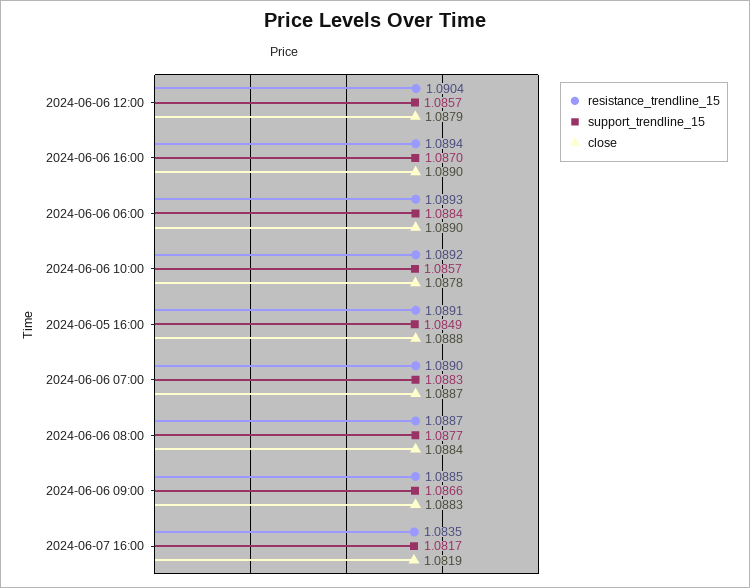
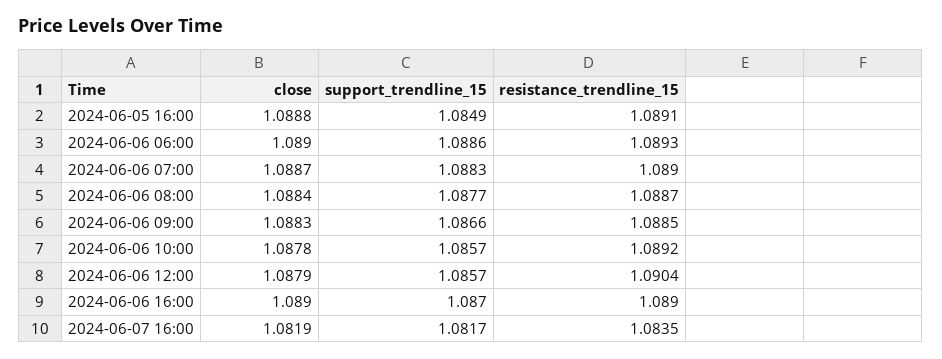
resistance_trendline_15, 2024-06-06 16:00: 1.0894 -> 1.089
support_trendline_15, 2024-06-06 06:00: 1.0884 -> 1.0886

